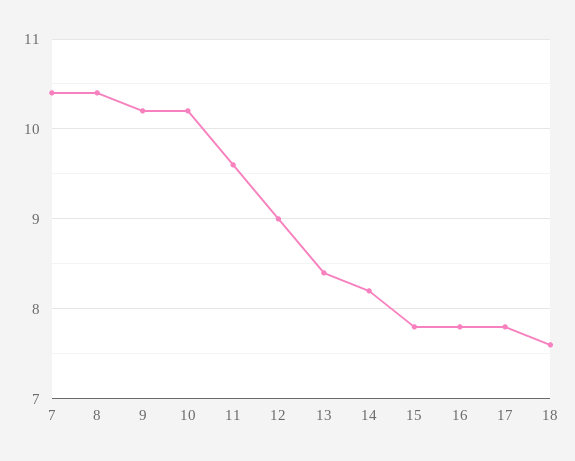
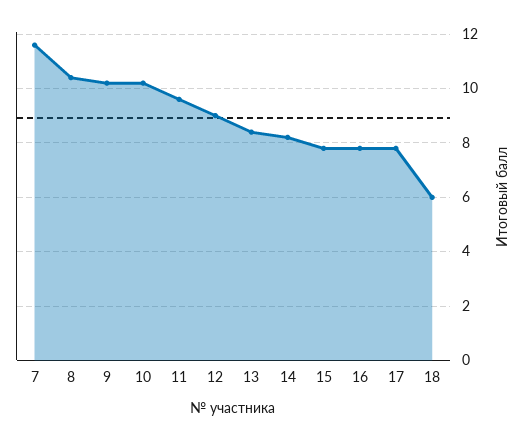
7: 10.4 -> 11.5
18: 7.6 -> 6

